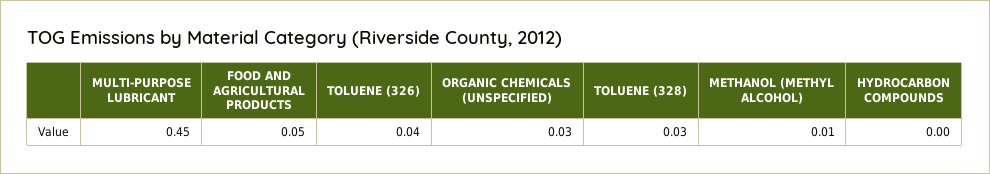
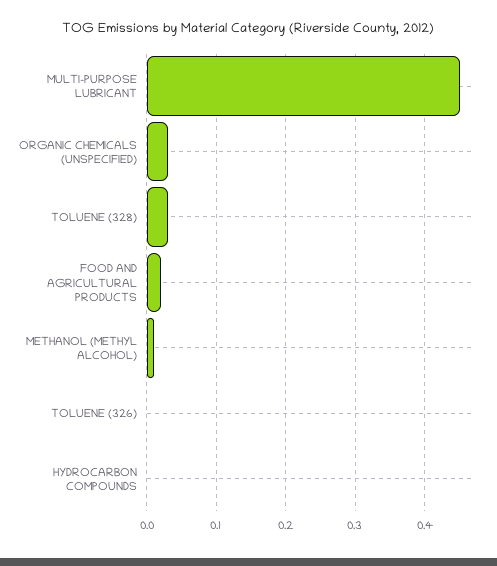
FOOD AND AGRICULTURAL PRODUCTS: 0.05 -> 0.02
TOLUENE (326): 0.04 -> 0

